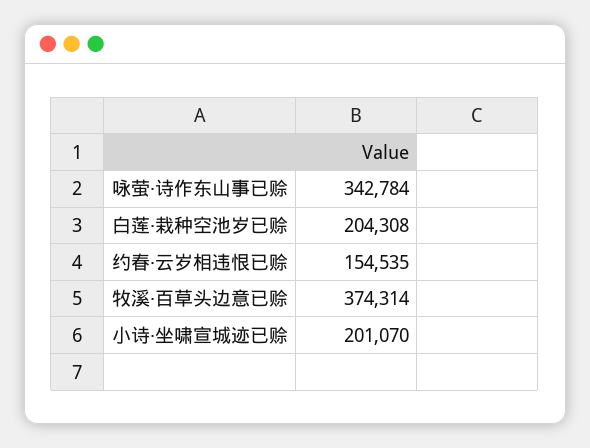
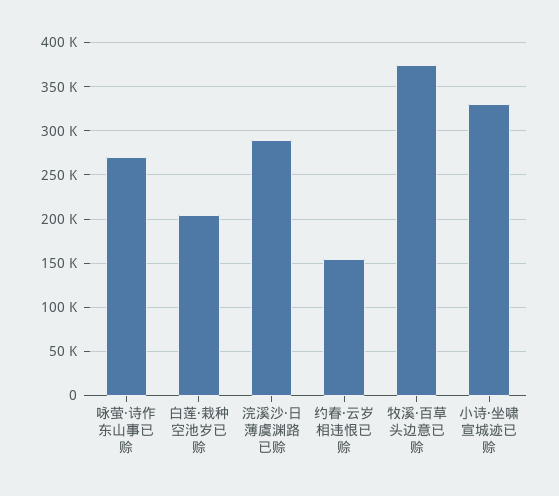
咏萤·诗作东山事已赊: 342784 -> 270000
小诗·坐啸宣城迹已赊: 201070 -> 330000
浣溪沙·日薄虞渊路已赊: none -> 290000

